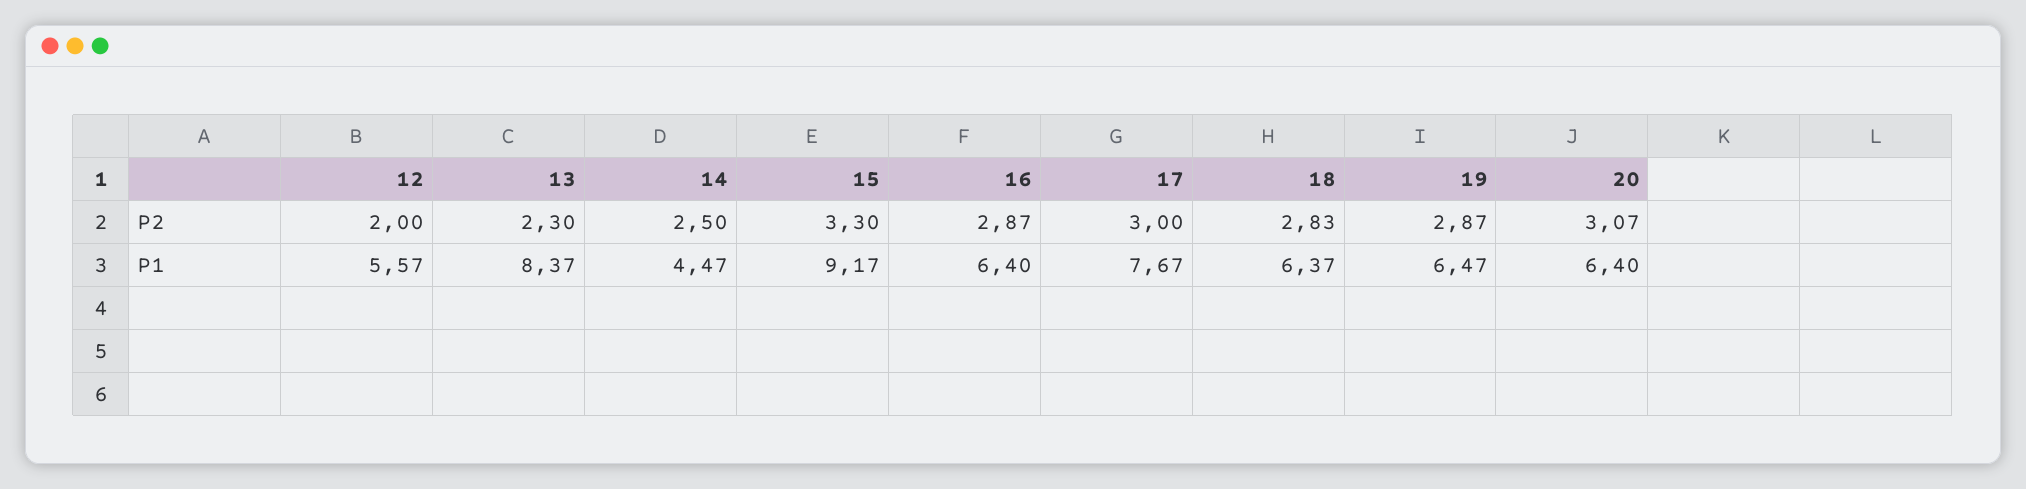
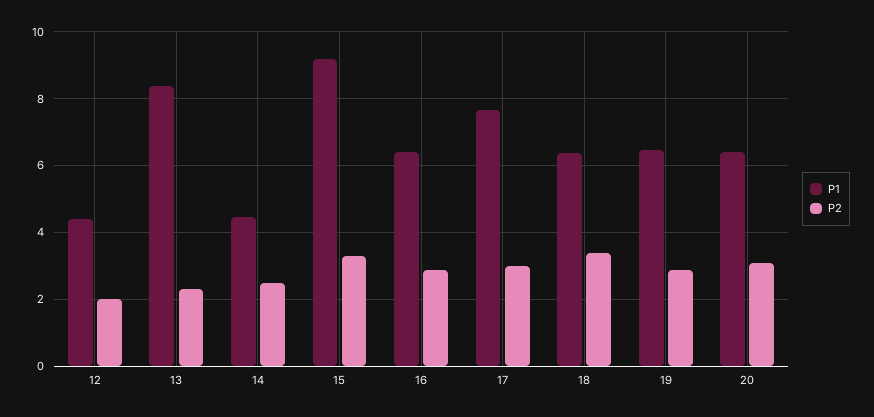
P2, 18: 2.83 -> 3.4
P1, 12: 5.57 -> 4.4

